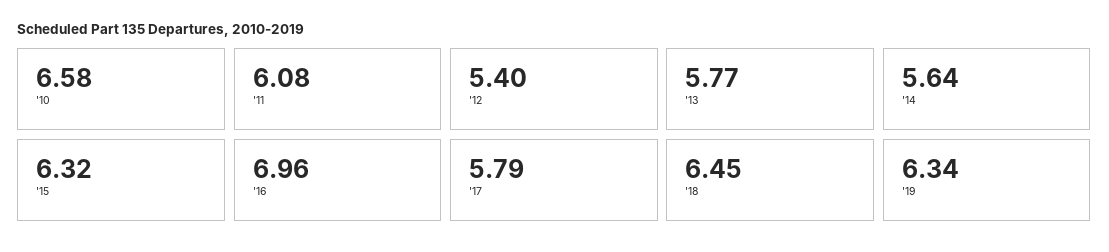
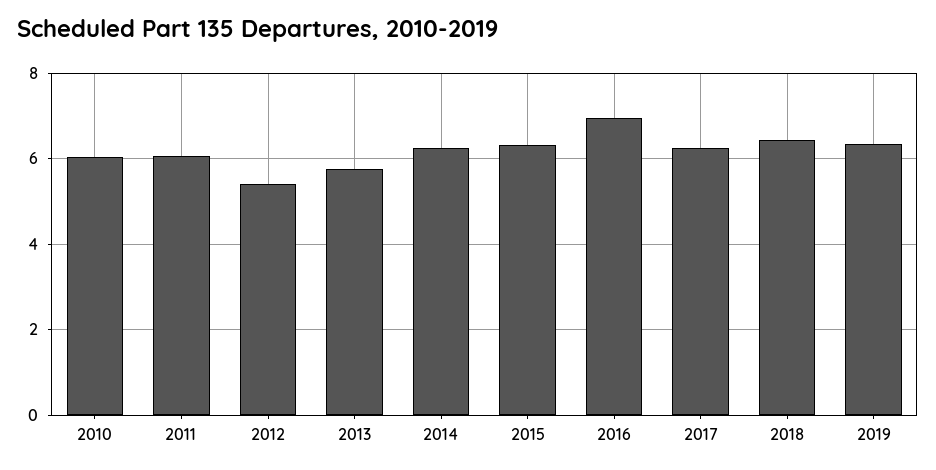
'10: 6.58 -> 6
'14: 5.64 -> 6.2
'17: 5.79 -> 6.2

